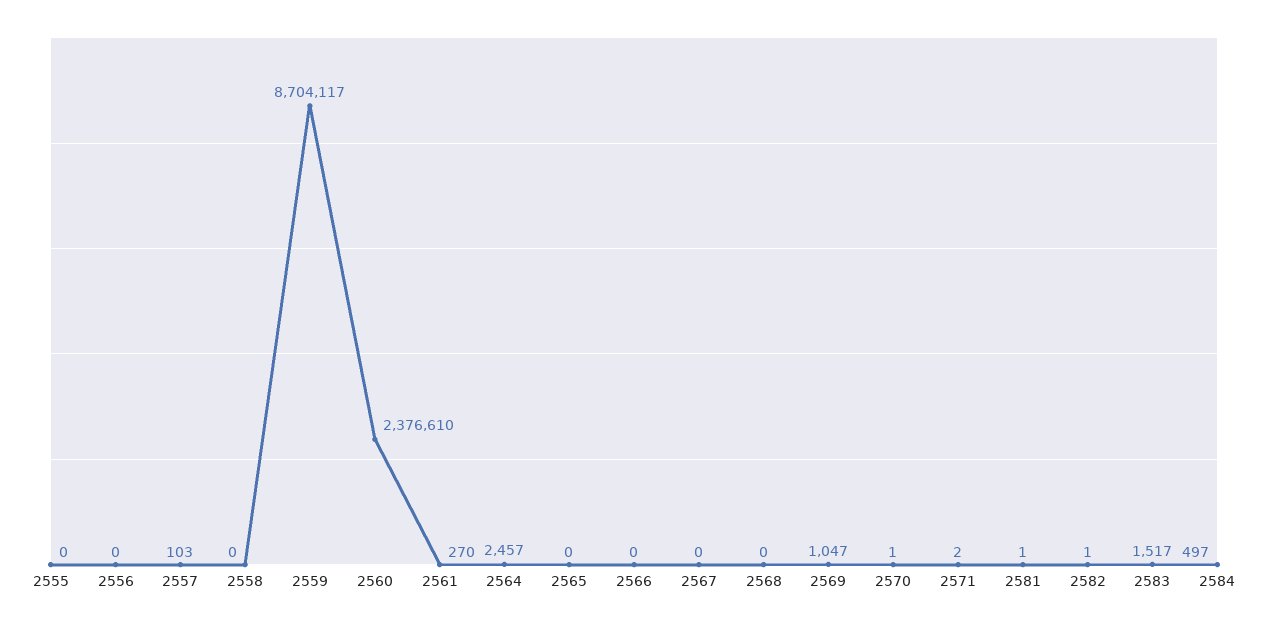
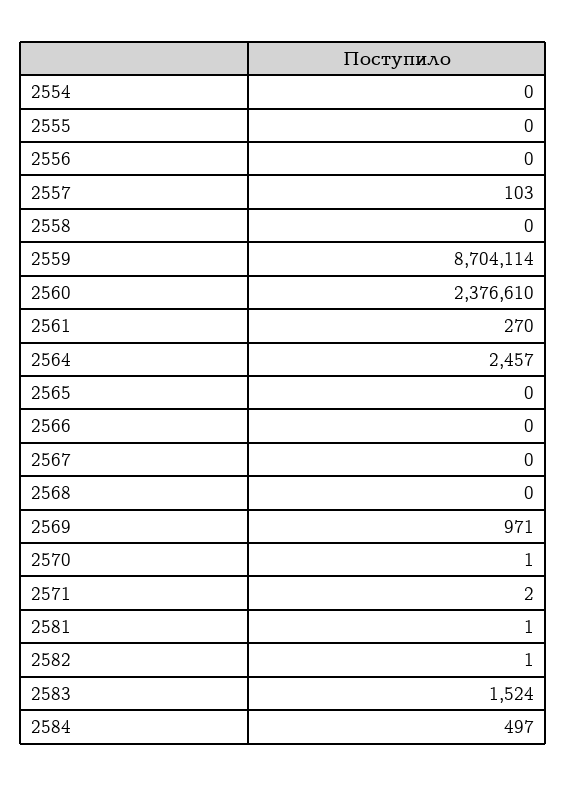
2559: 8704117 -> 8704114
2569: 1047 -> 971
2583: 1517 -> 1524
2554: none -> 0

